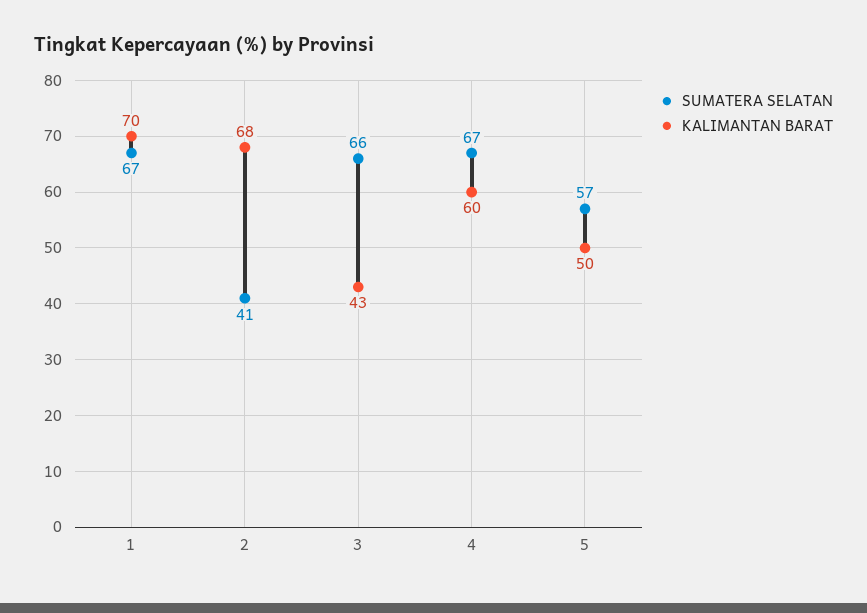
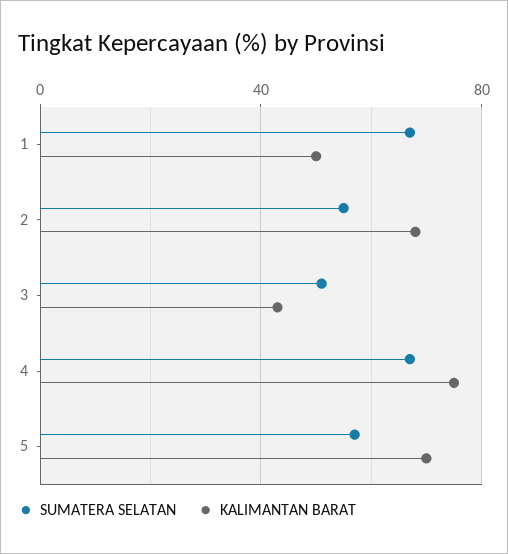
KALIMANTAN BARAT, 1: 70 -> 50
SUMATERA SELATAN, 2: 41 -> 55
SUMATERA SELATAN, 3: 66 -> 50
KALIMANTAN BARAT, 4: 60 -> 75
KALIMANTAN BARAT, 5: 50 -> 70

